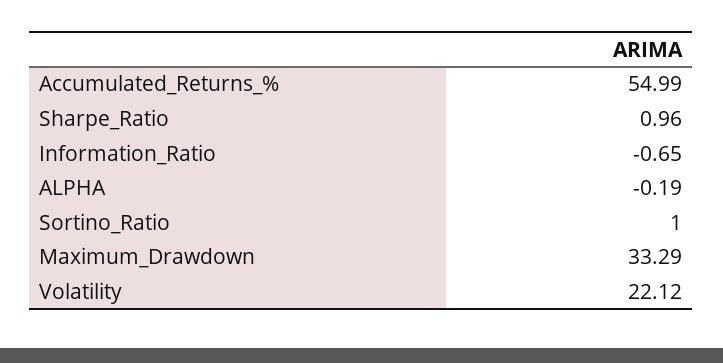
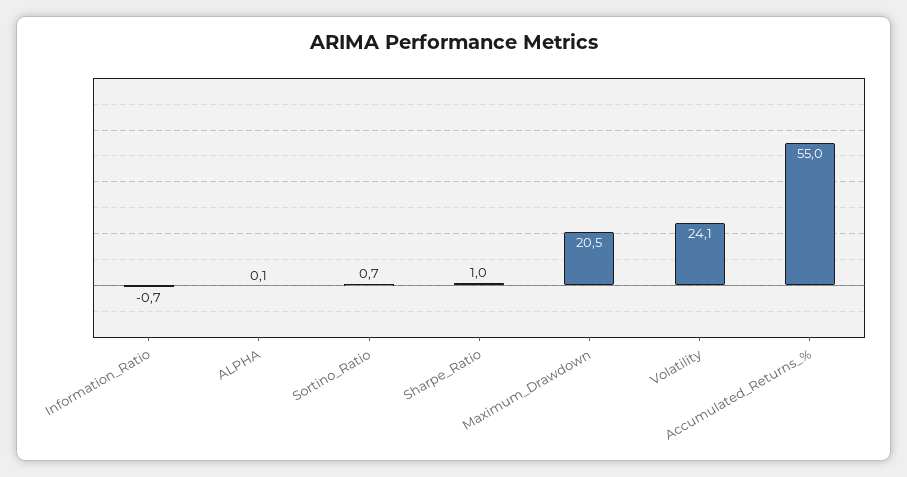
ALPHA: -0.19 -> 0.1
Sortino_Ratio: 1 -> 0.7
Maximum_Drawdown: 33.29 -> 20.5
Volatility: 22.12 -> 24.1

